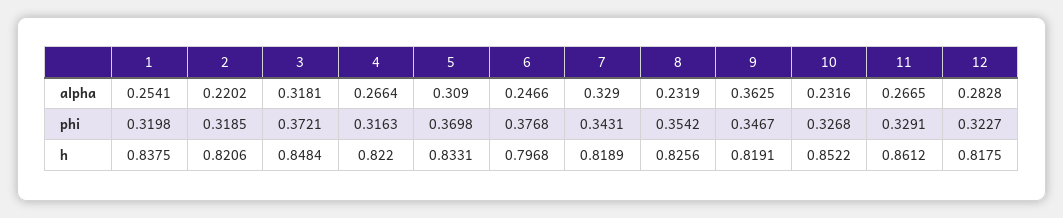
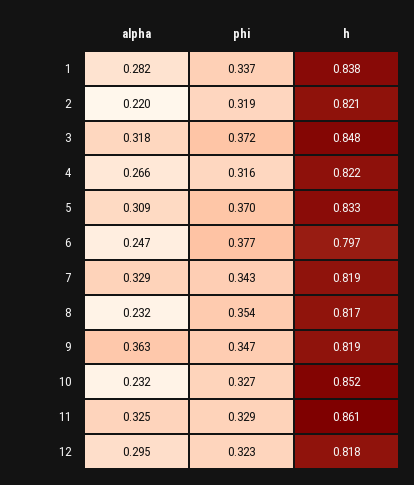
1, alpha: 0.2541 -> 0.282
11, alpha: 0.2665 -> 0.325
12, alpha: 0.2828 -> 0.295
1, phi: 0.3198 -> 0.337
8, h: 0.8256 -> 0.817

